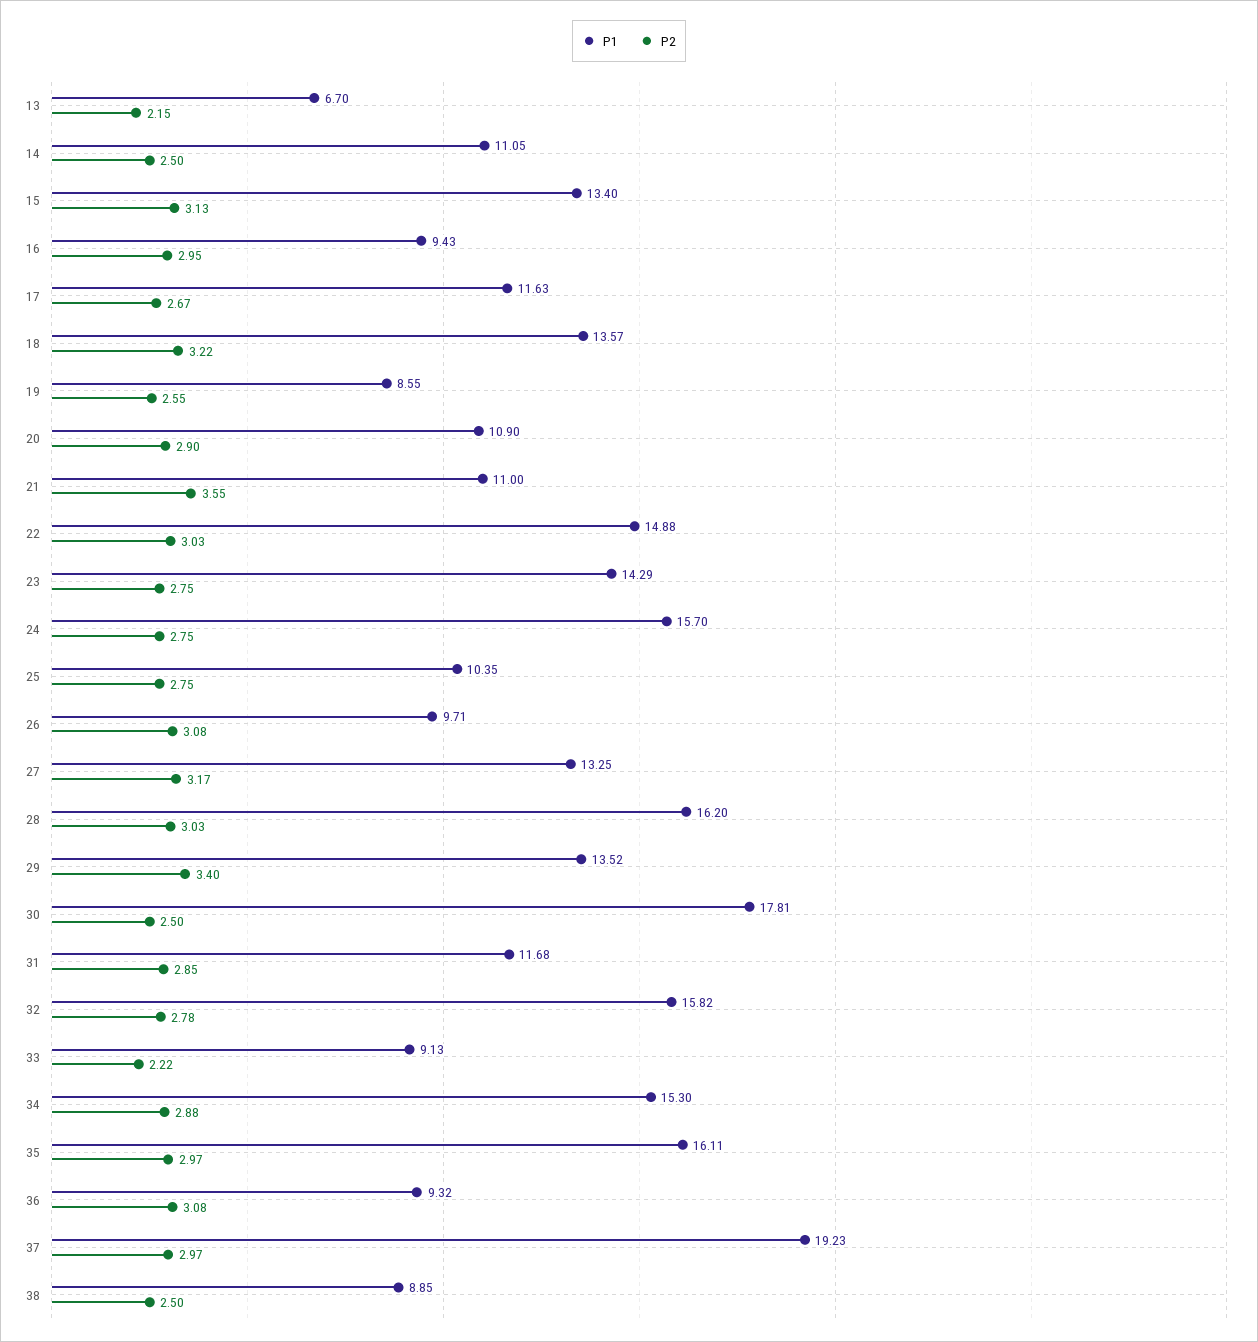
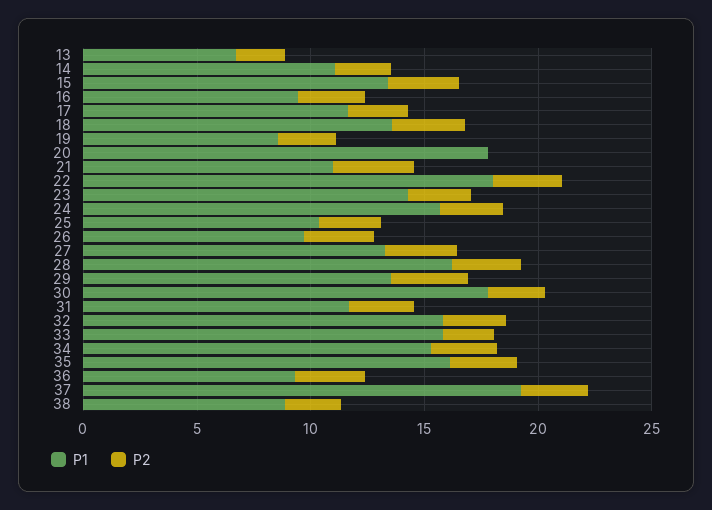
P1, 20: 10.9 -> 18
P2, 20: 2.9 -> 0
P1, 22: 14.88 -> 18
P1, 33: 9.13 -> 16

